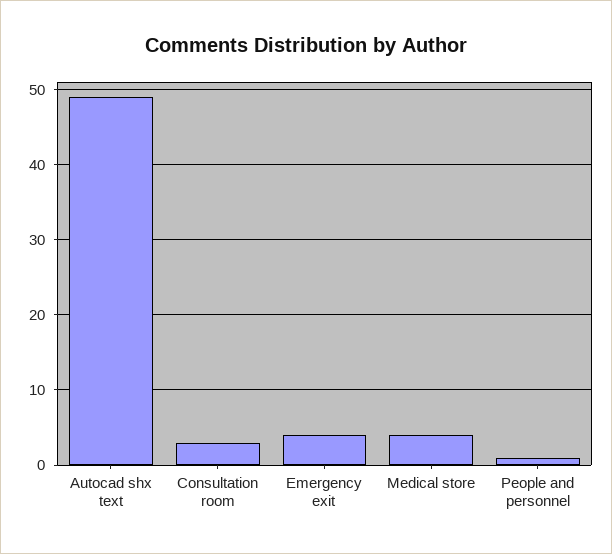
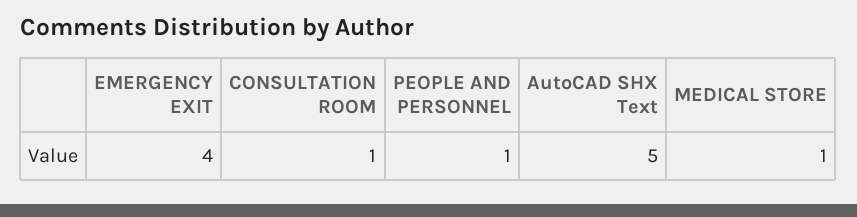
Autocad shx text: 49 -> 5
Consultation room: 3 -> 1
Medical store: 4 -> 1

